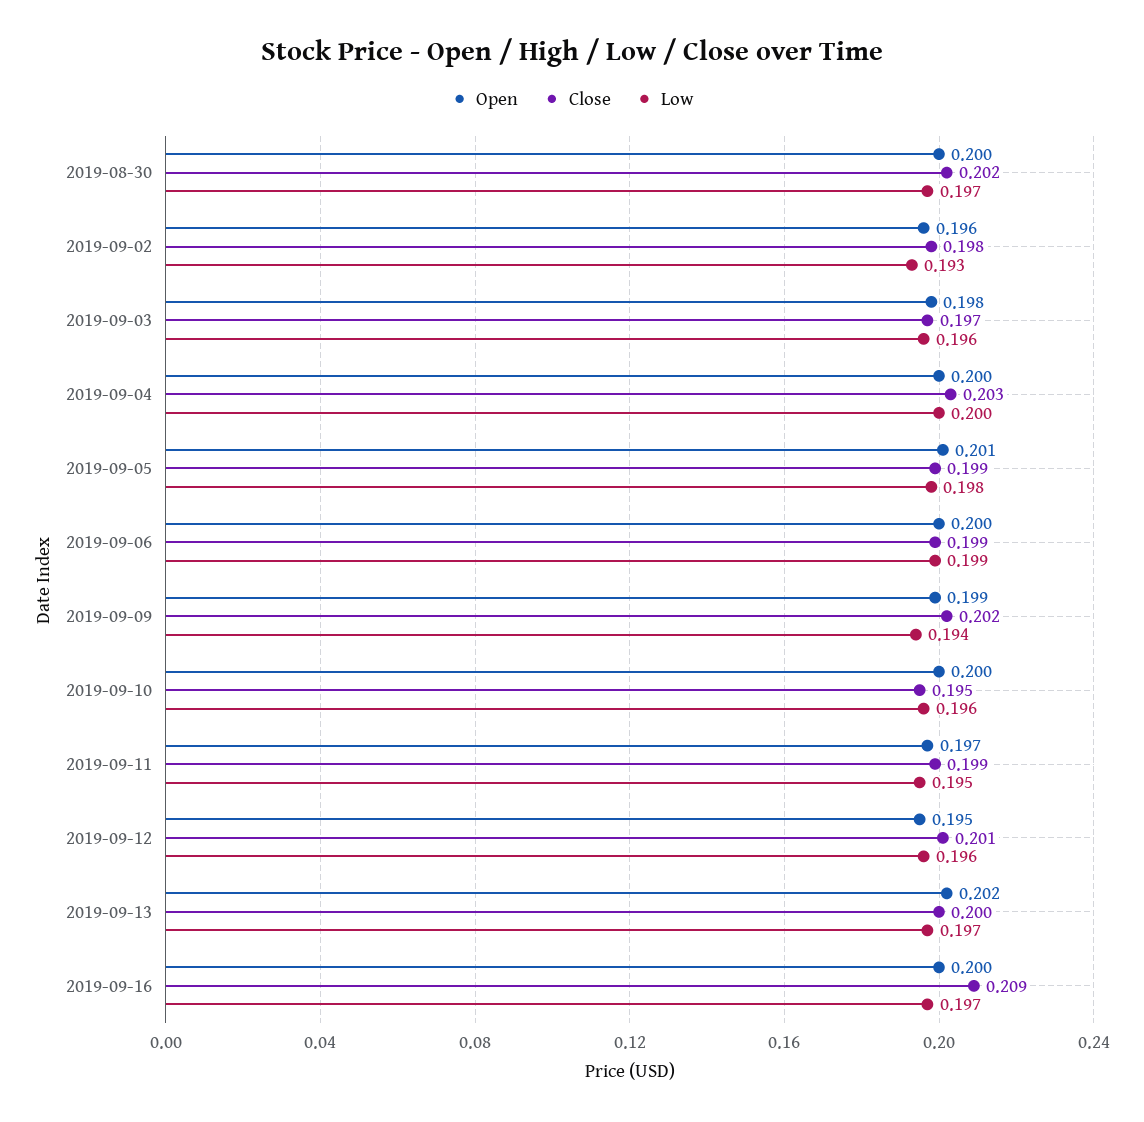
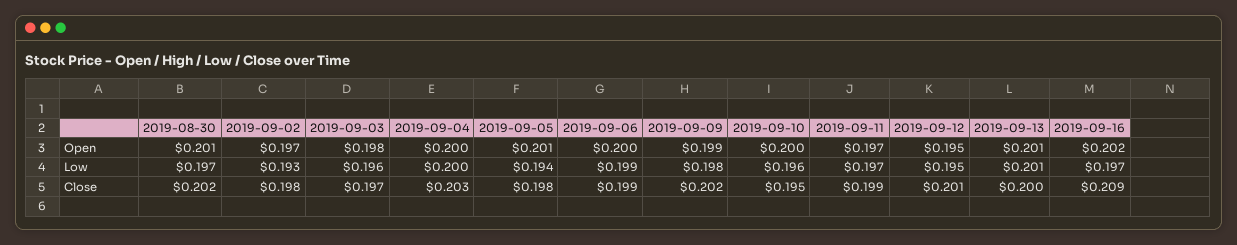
Open, 2019-08-30: 0.2 -> 0.201
Open, 2019-09-02: 0.196 -> 0.197
Close, 2019-09-05: 0.199 -> 0.198
Low, 2019-09-05: 0.198 -> 0.194
Low, 2019-09-09: 0.194 -> 0.198
Low, 2019-09-11: 0.195 -> 0.197
Low, 2019-09-12: 0.196 -> 0.195
Open, 2019-09-13: 0.202 -> 0.201
Low, 2019-09-13: 0.197 -> 0.201
Open, 2019-09-16: 0.2 -> 0.202

